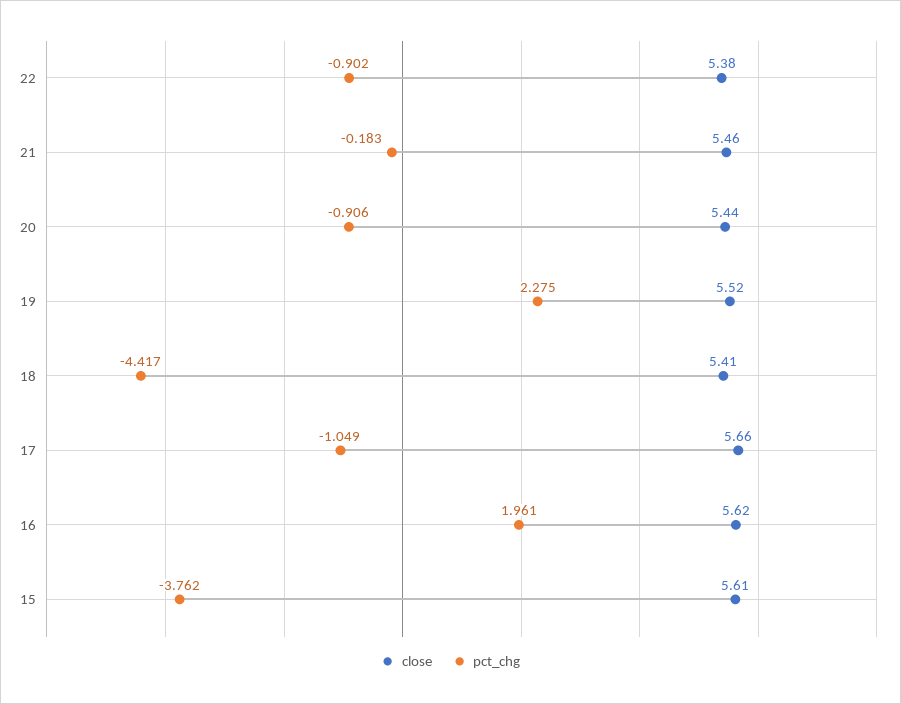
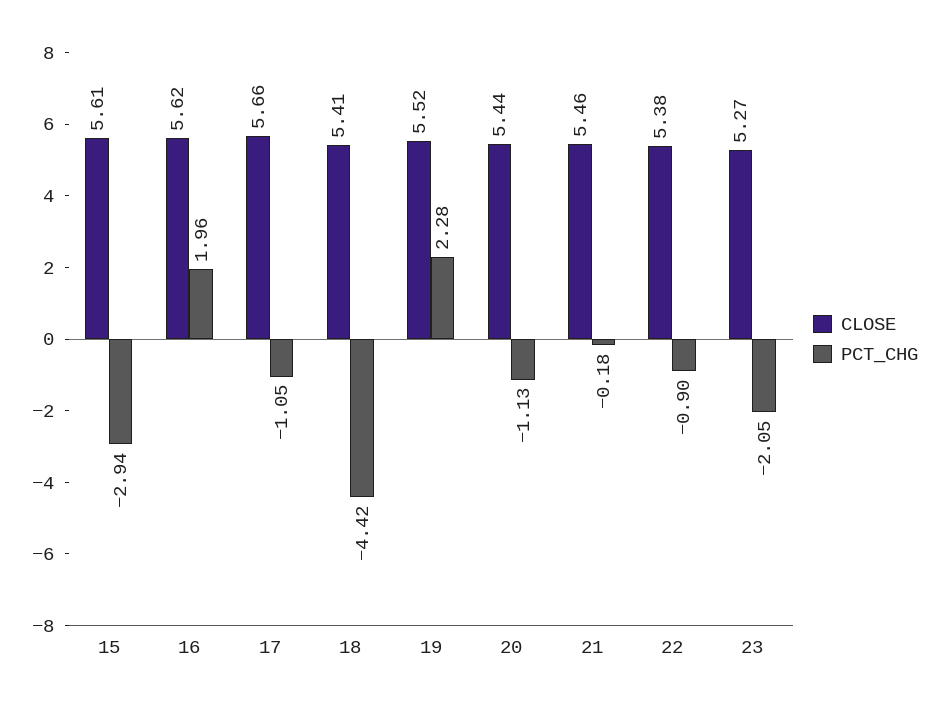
pct_chg, 20: -0.906 -> -1.13
pct_chg, 15: -3.762 -> -2.94
close, 23: none -> 5.27
pct_chg, 23: none -> -2.05

